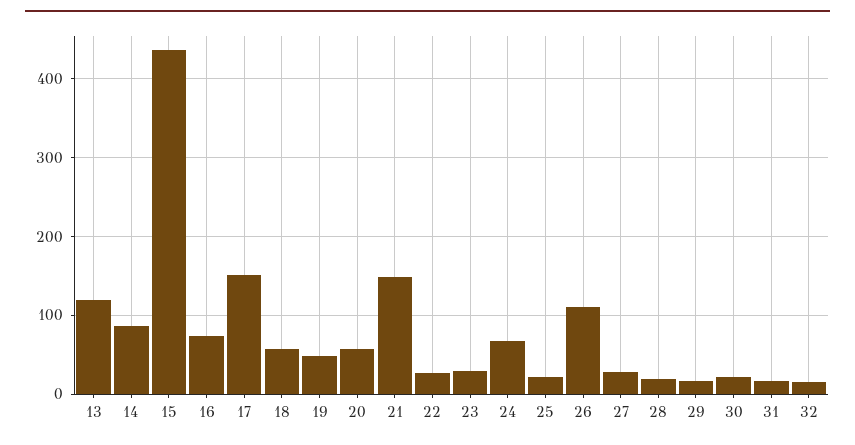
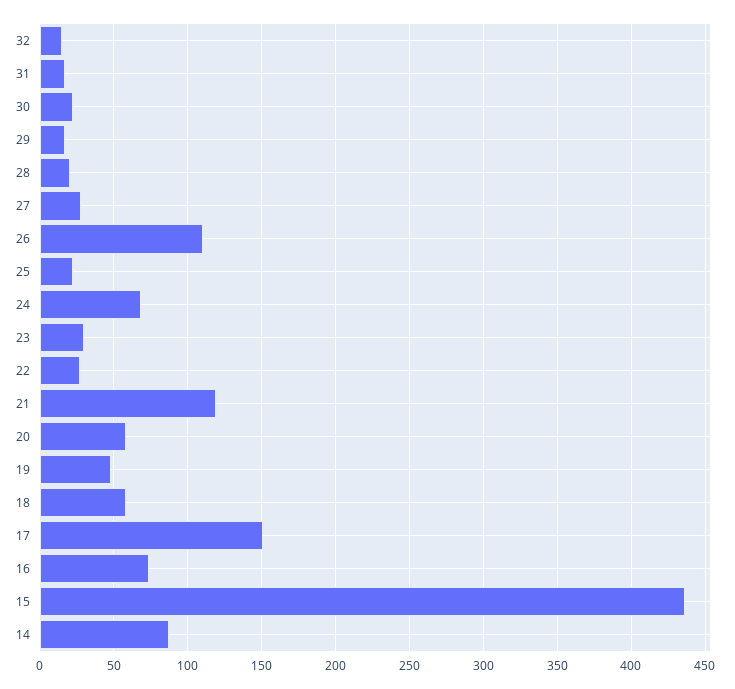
13: 120 -> none
21: 150 -> 120

